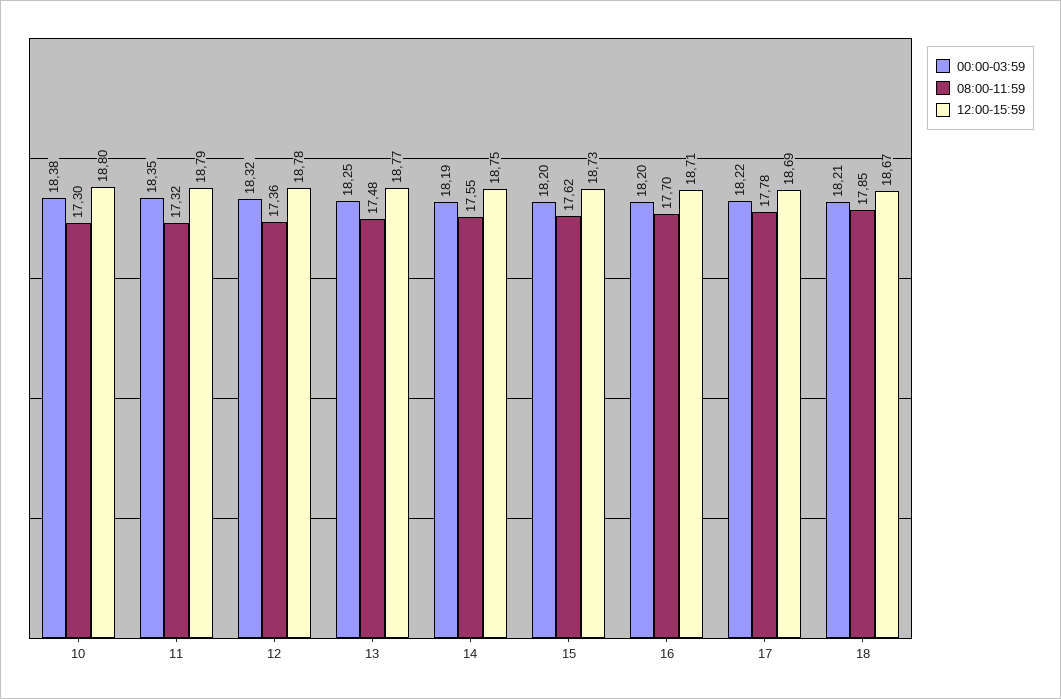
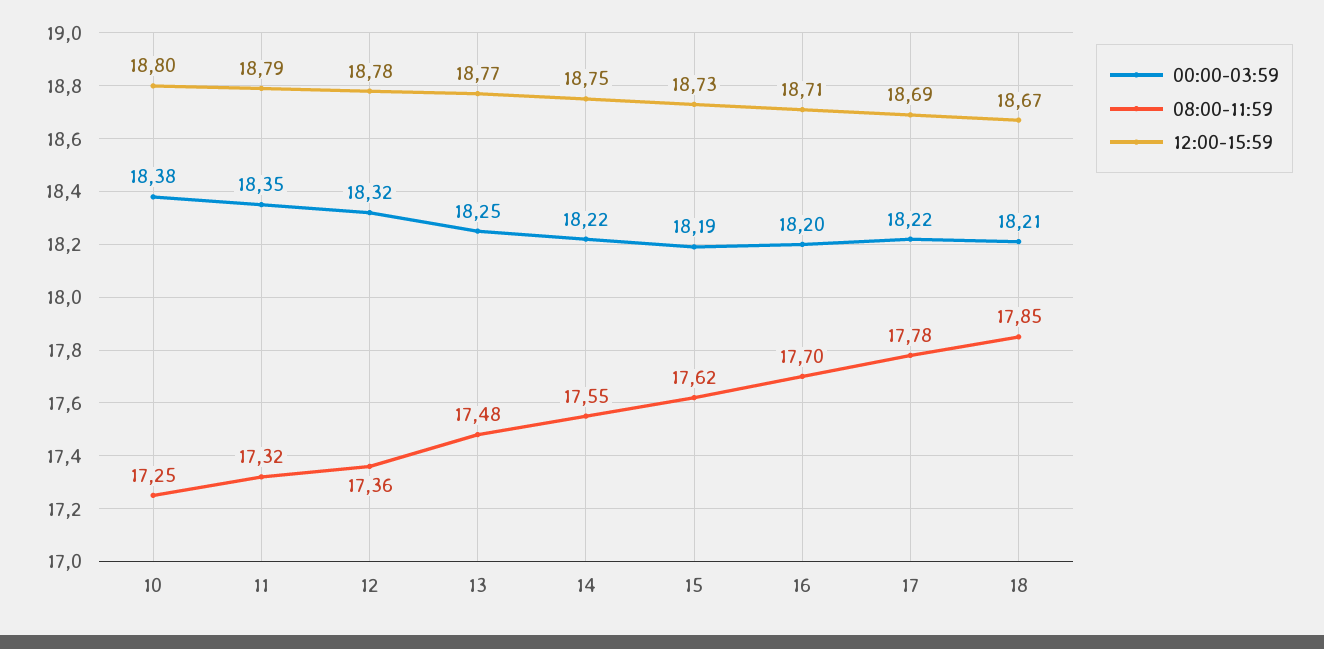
08:00-11:59, 10: 17.3 -> 17.25
00:00-03:59, 14: 18.19 -> 18.22
00:00-03:59, 15: 18.2 -> 18.19

